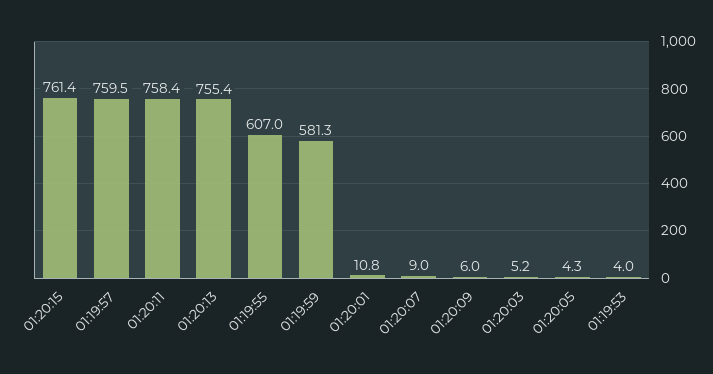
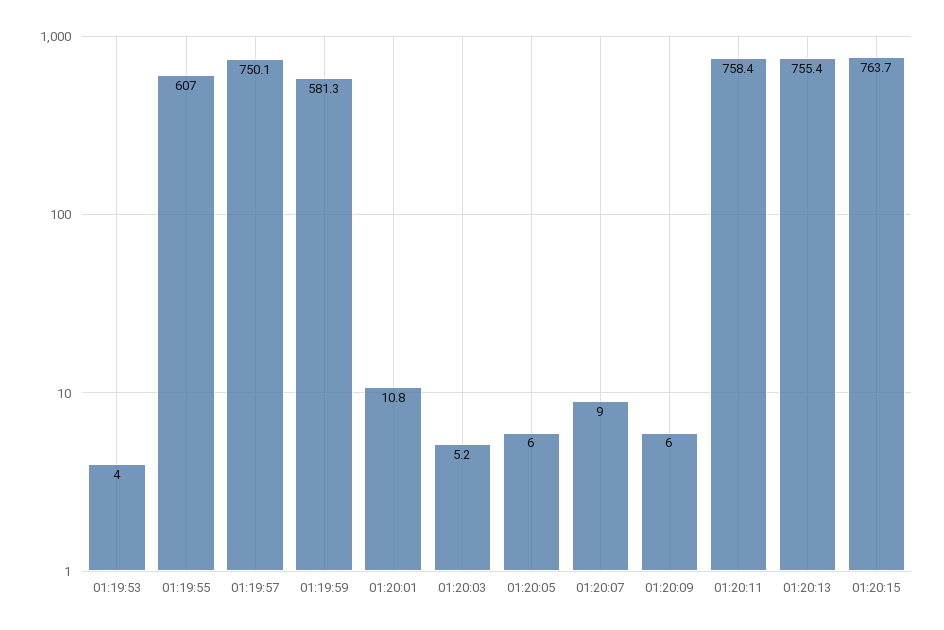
01:20:15: 761.4 -> 763.7
01:19:57: 759.5 -> 750.1
01:20:05: 4.3 -> 6

